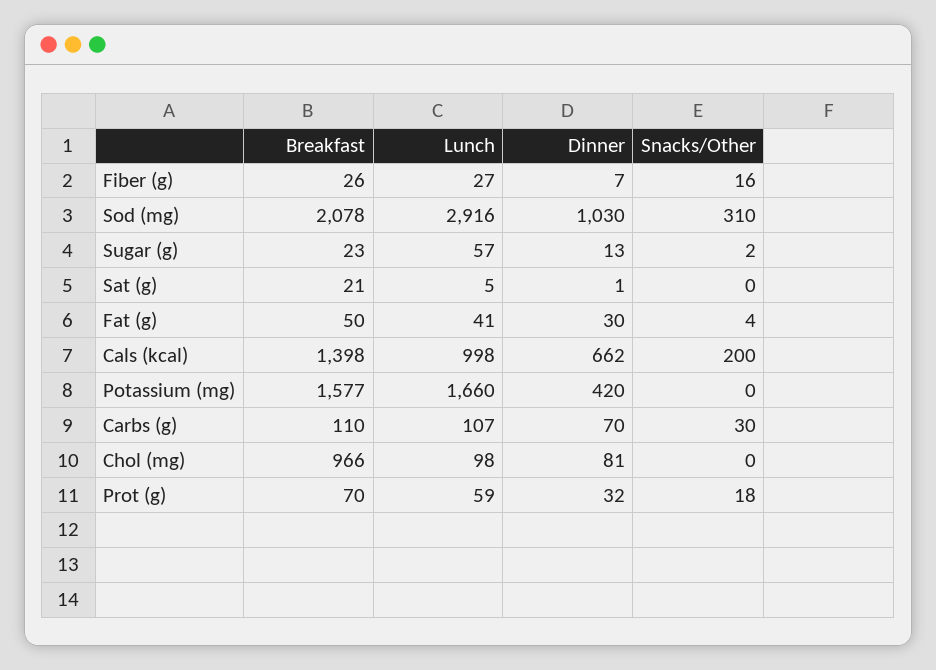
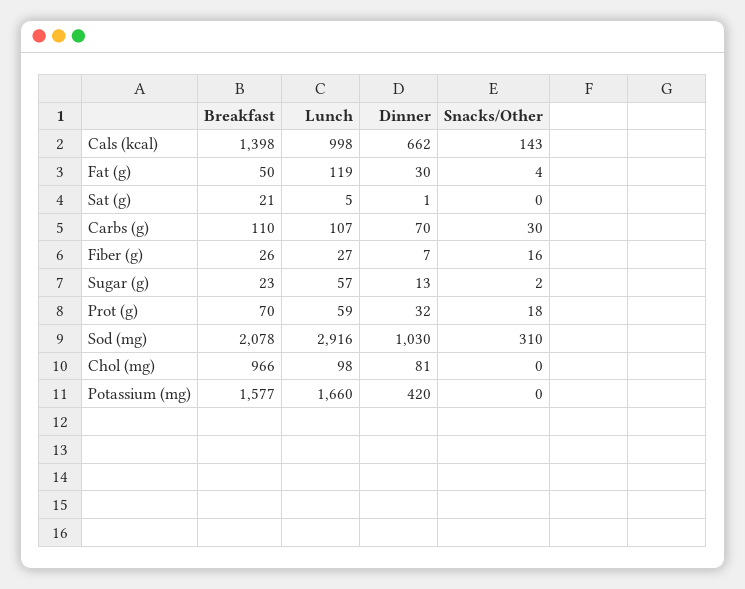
Lunch, Fat (g): 41 -> 119
Snacks/Other, Cals (kcal): 200 -> 143

